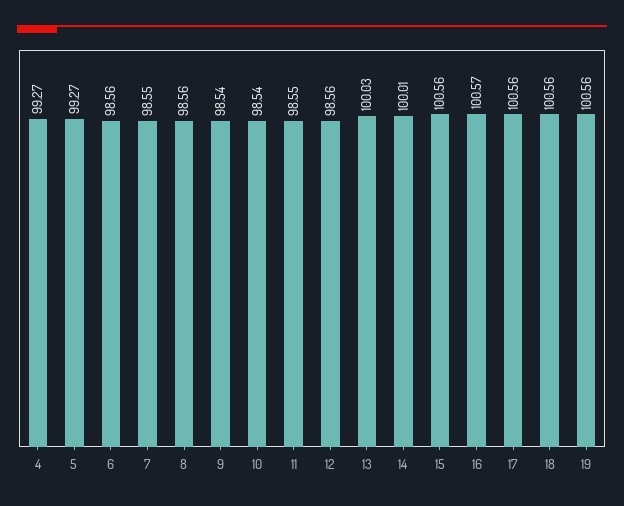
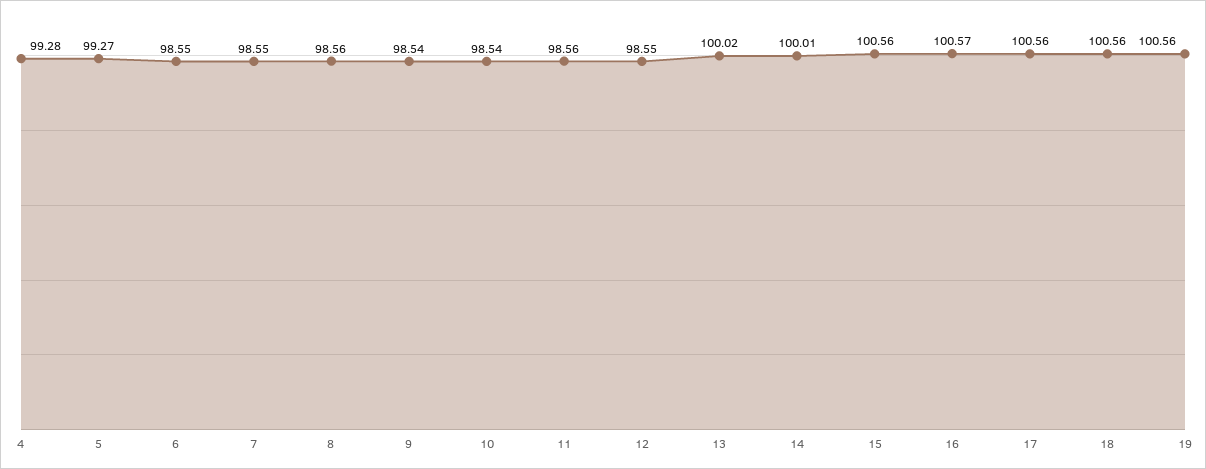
4: 99.27 -> 99.28
6: 98.56 -> 98.55
11: 98.55 -> 98.56
12: 98.56 -> 98.55
13: 100.03 -> 100.02

